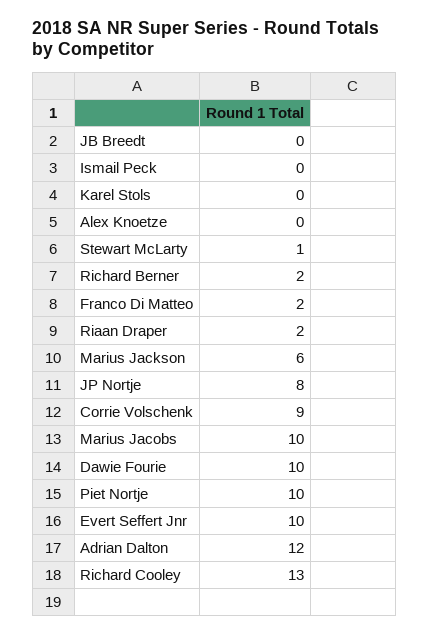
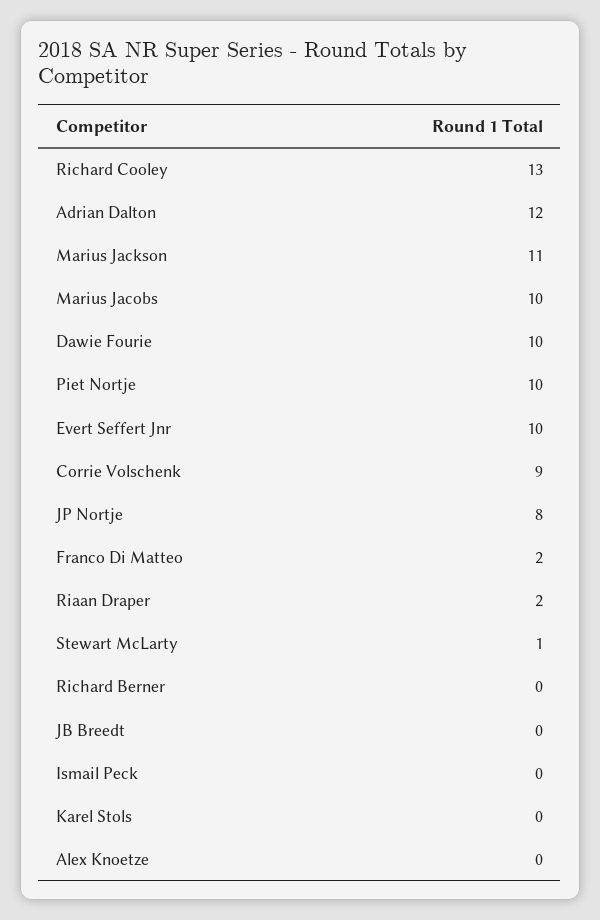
Richard Berner: 2 -> 0
Marius Jackson: 6 -> 11

